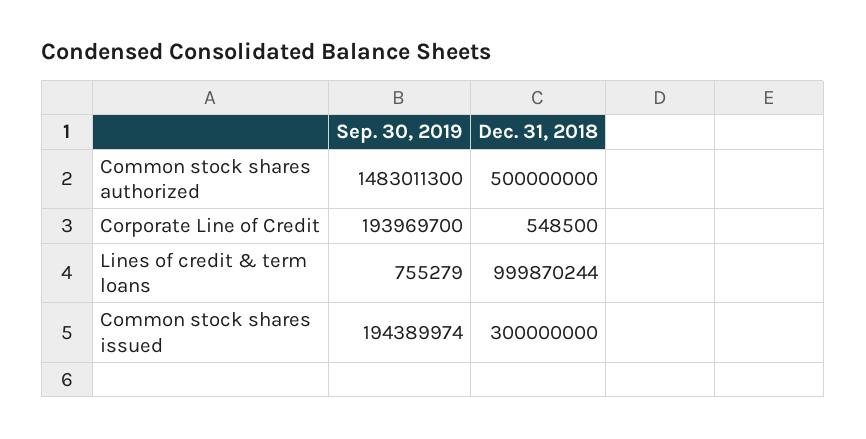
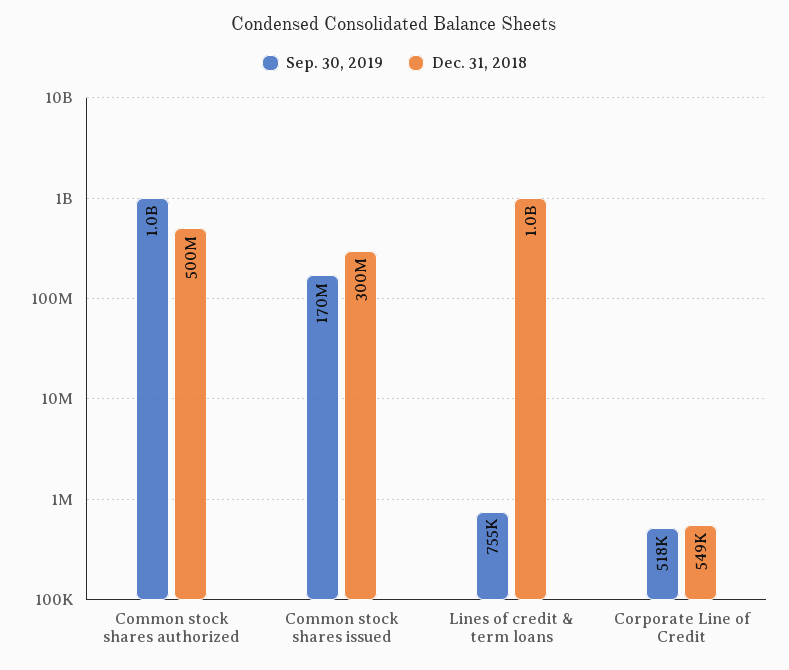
Sep. 30, 2019, Common stock shares authorized: 1483011300 -> 1000000000
Sep. 30, 2019, Corporate Line of Credit: 193969700 -> 518000
Sep. 30, 2019, Common stock shares issued: 194389974 -> 170000000

